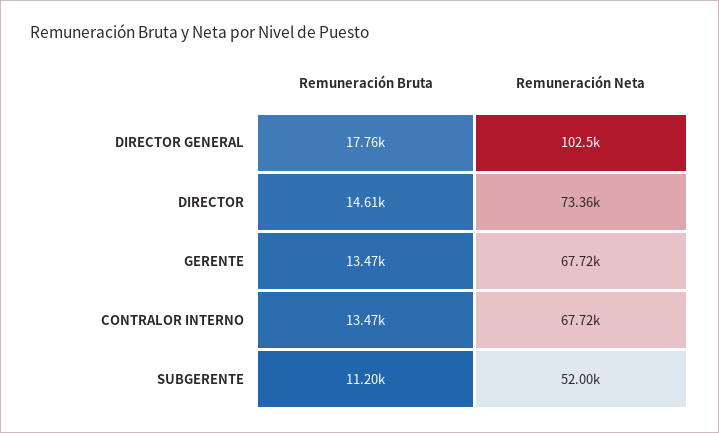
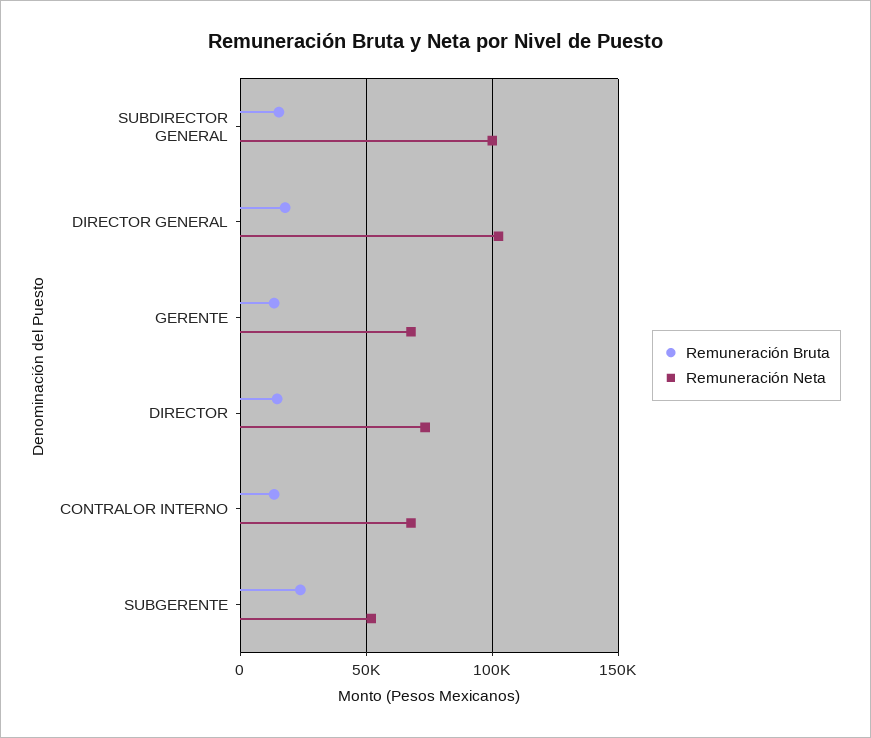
Remuneración Bruta, SUBGERENTE: 11200 -> 25000
Remuneración Bruta, SUBDIRECTOR GENERAL: none -> 15000
Remuneración Neta, SUBDIRECTOR GENERAL: none -> 100000

